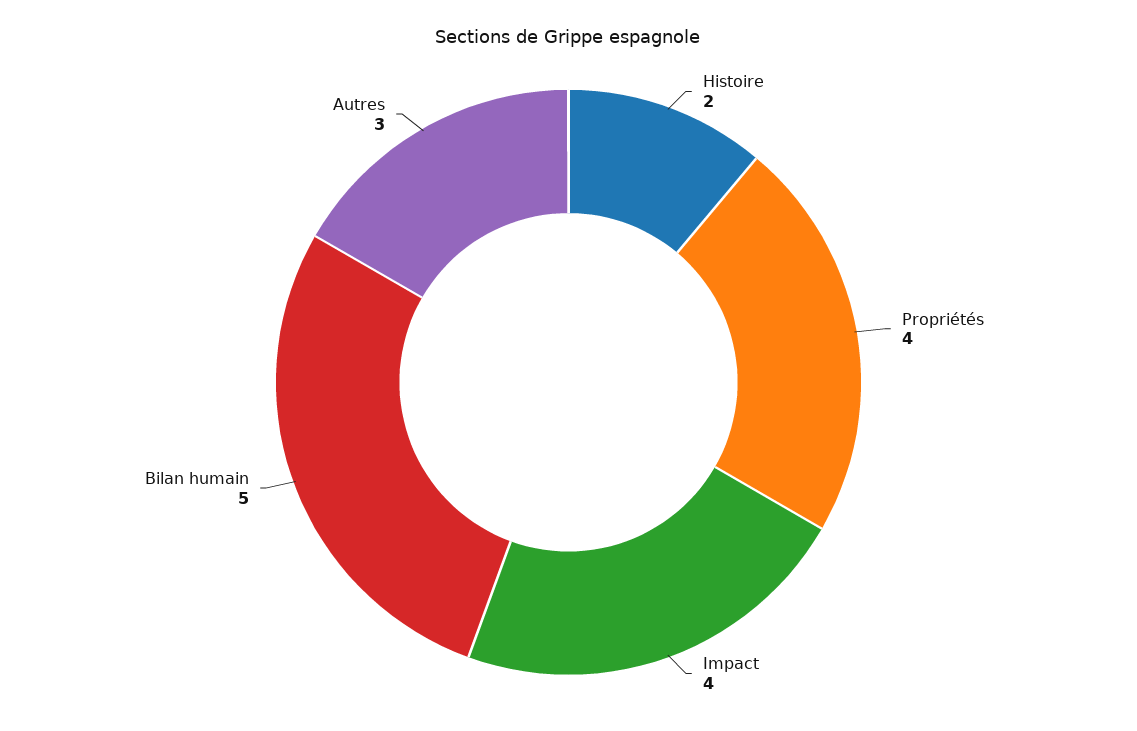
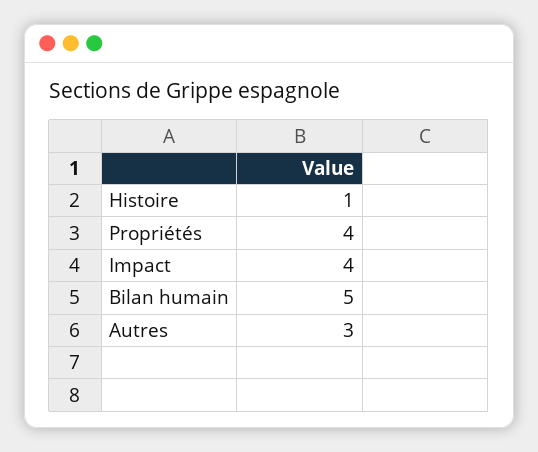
Histoire: 2 -> 1

